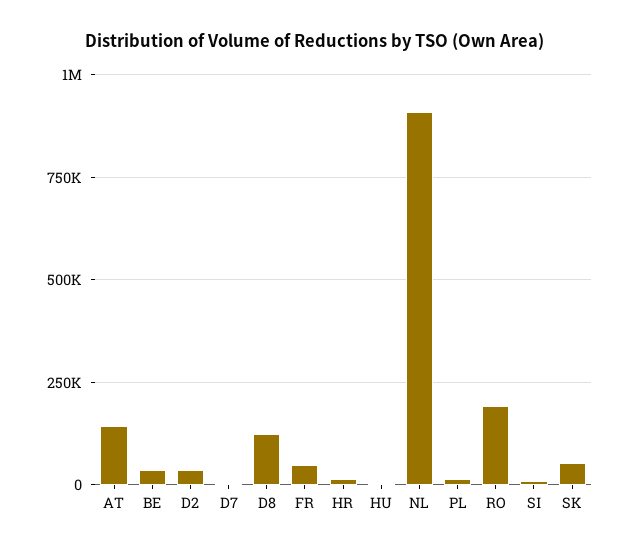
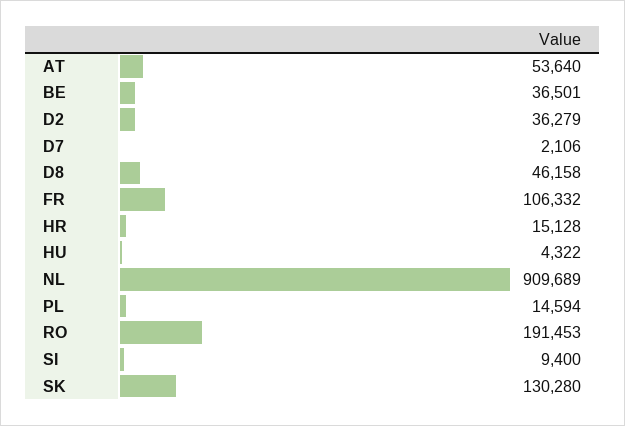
AT: 150000 -> 53640
D8: 125000 -> 46158
FR: 50000 -> 106332
SK: 50000 -> 130280

